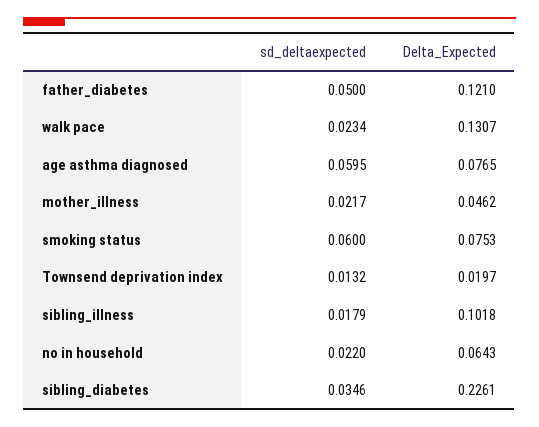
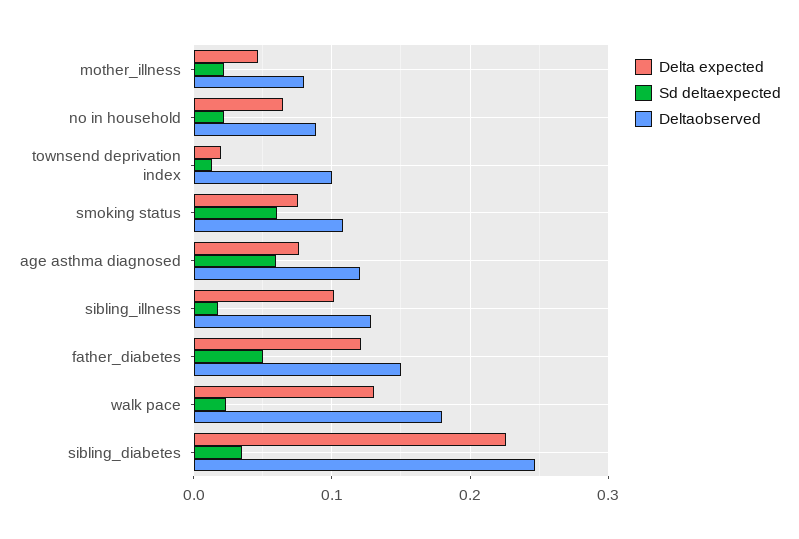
Deltaobserved, mother_illness: none -> 0.08
Deltaobserved, no in household: none -> 0.09
Deltaobserved, Townsend deprivation index: none -> 0.1
Deltaobserved, smoking status: none -> 0.11
Deltaobserved, age asthma diagnosed: none -> 0.12
Deltaobserved, sibling_illness: none -> 0.13
Deltaobserved, father_diabetes: none -> 0.15
Deltaobserved, walk pace: none -> 0.18
Deltaobserved, sibling_diabetes: none -> 0.25

